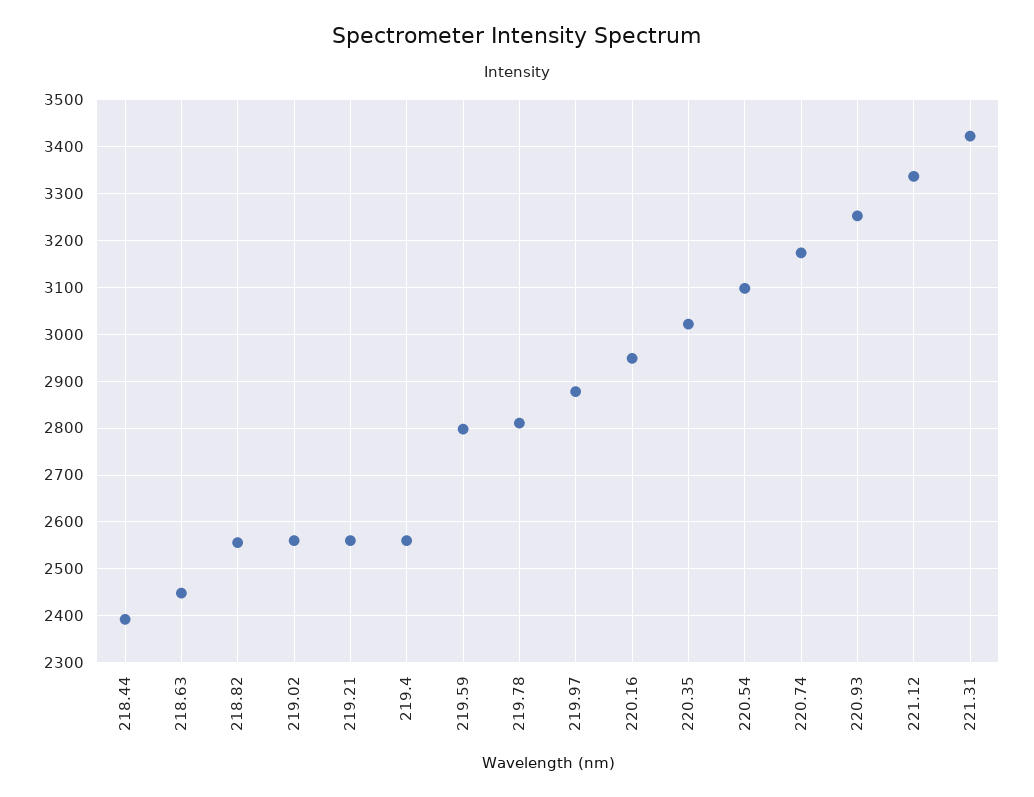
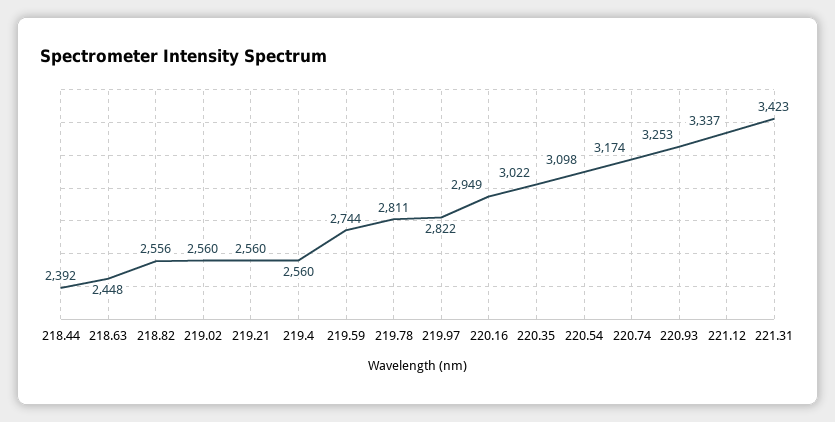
219.59: 2800 -> 2744
219.97: 2880 -> 2822

